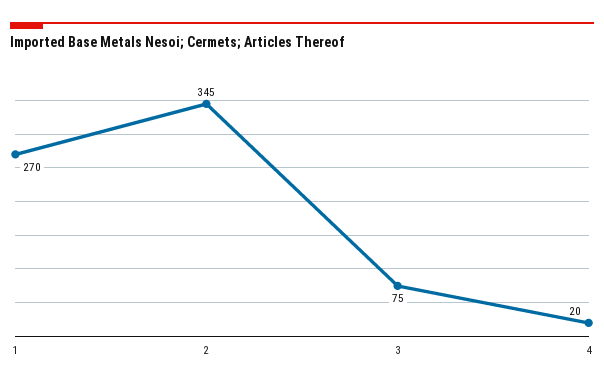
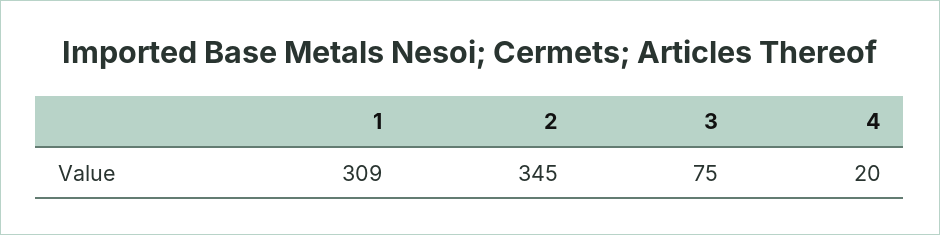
1: 270 -> 309

